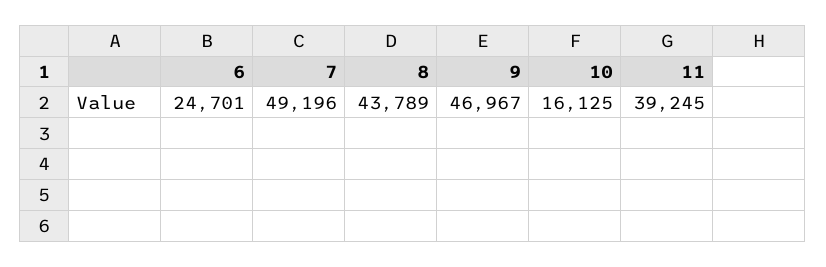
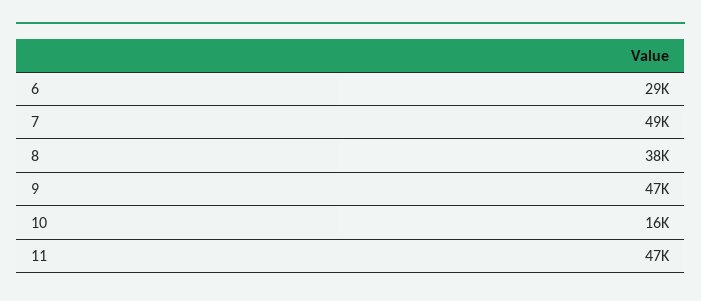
6: 24701 -> 29000
8: 43789 -> 38000
11: 39245 -> 47000

